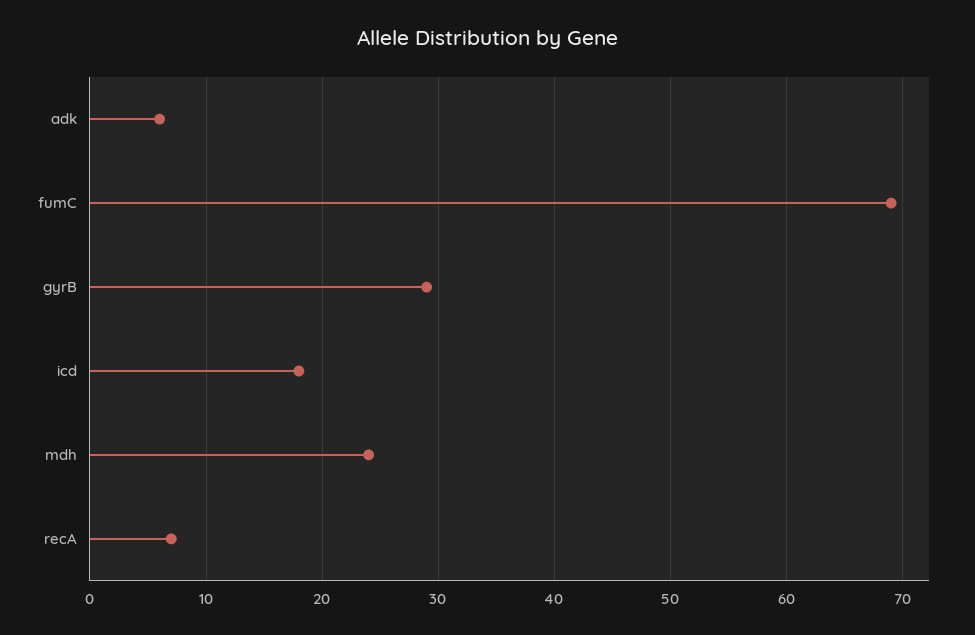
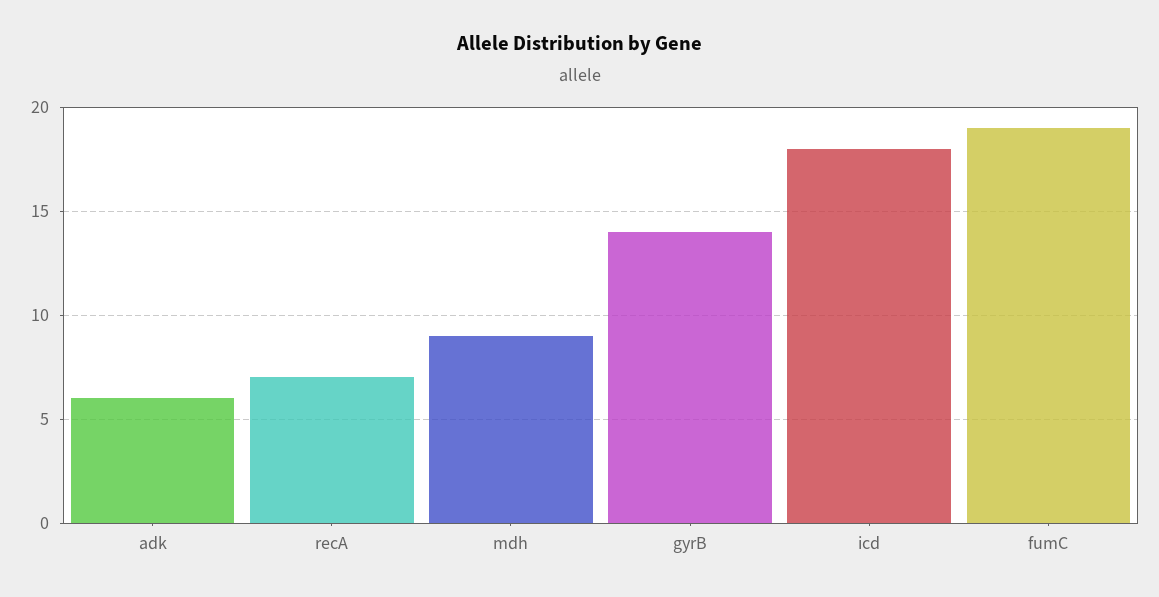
fumC: 69 -> 19
gyrB: 29 -> 14
mdh: 24 -> 9

